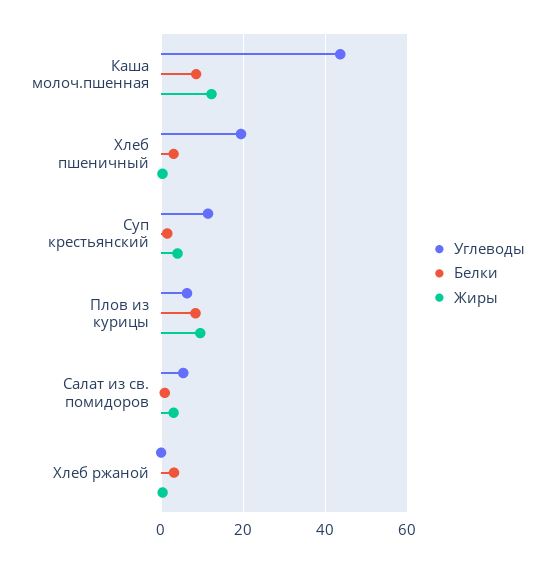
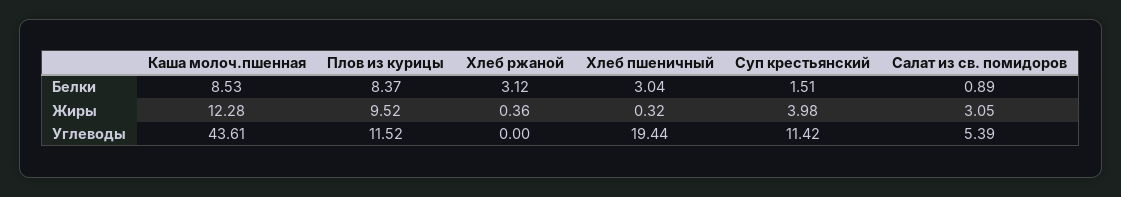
Углеводы, Плов из курицы: 6 -> 11.52

